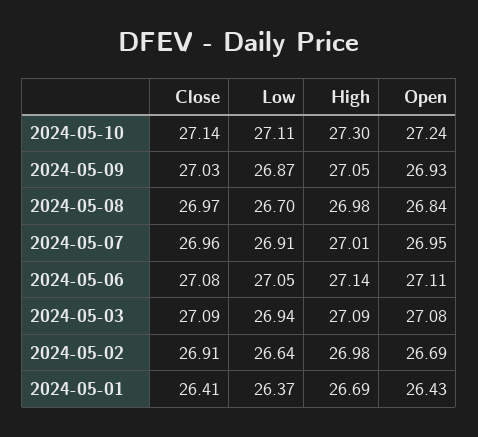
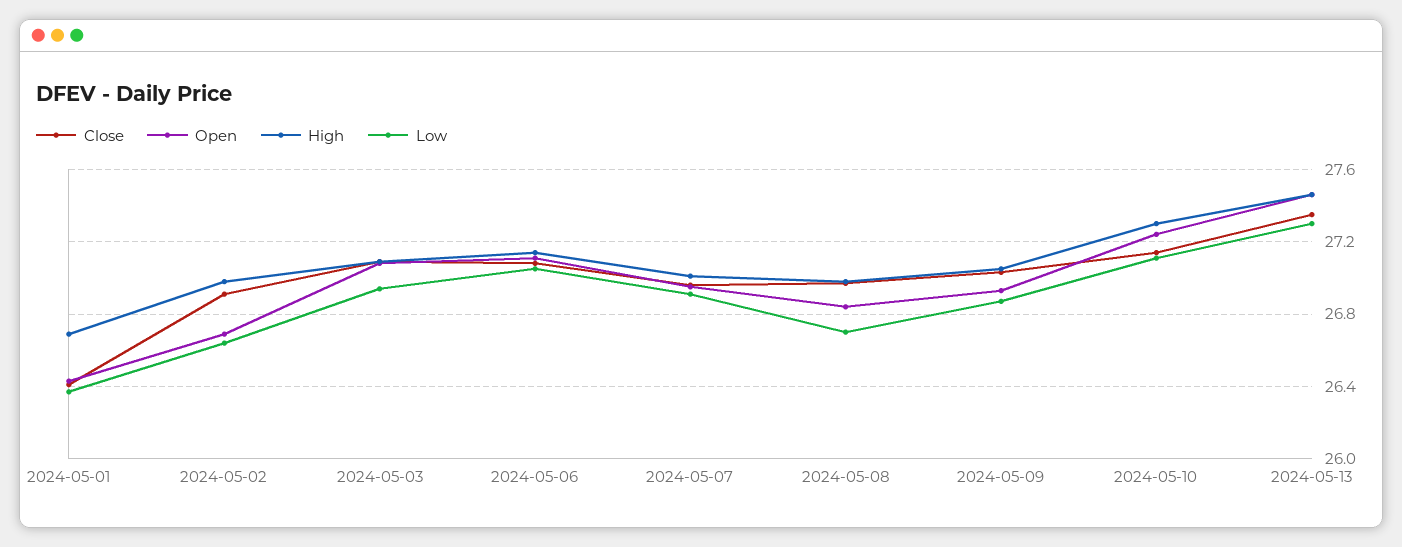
Close, 2024-05-13: none -> 27.35
Open, 2024-05-13: none -> 27.45
High, 2024-05-13: none -> 27.45
Low, 2024-05-13: none -> 27.3

